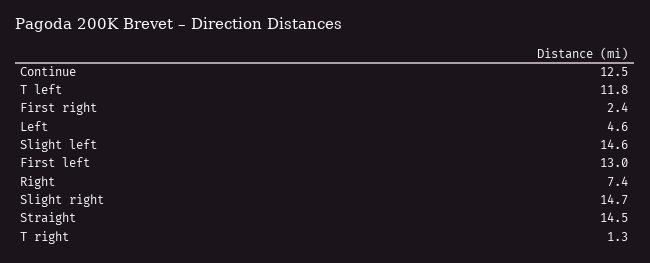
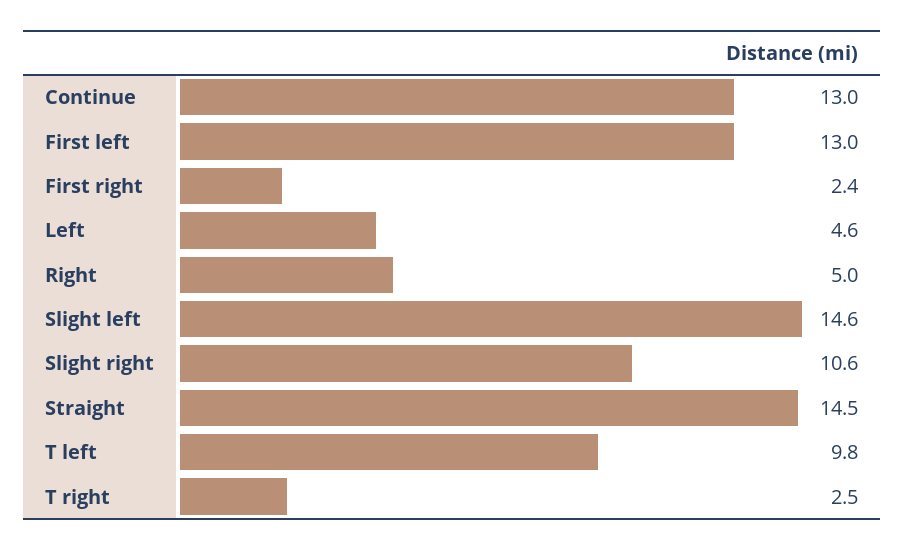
Continue: 12.5 -> 13
T left: 11.8 -> 9.8
Right: 7.4 -> 5
Slight right: 14.7 -> 10.6
T right: 1.3 -> 2.5

